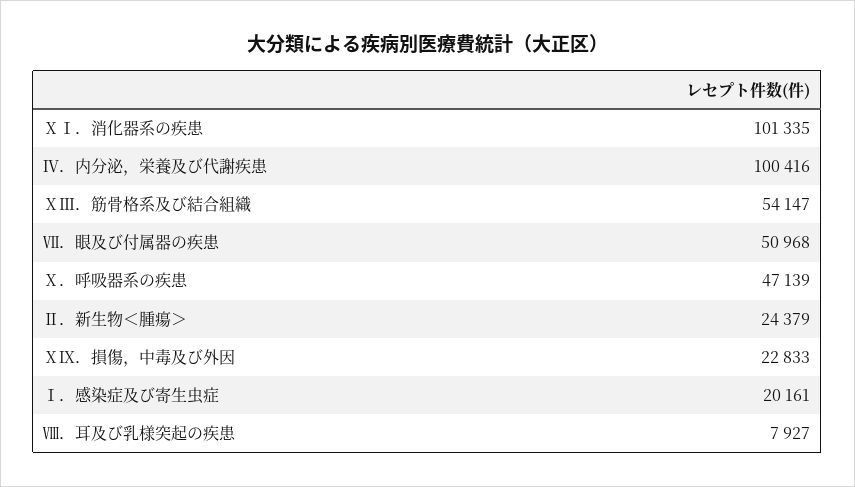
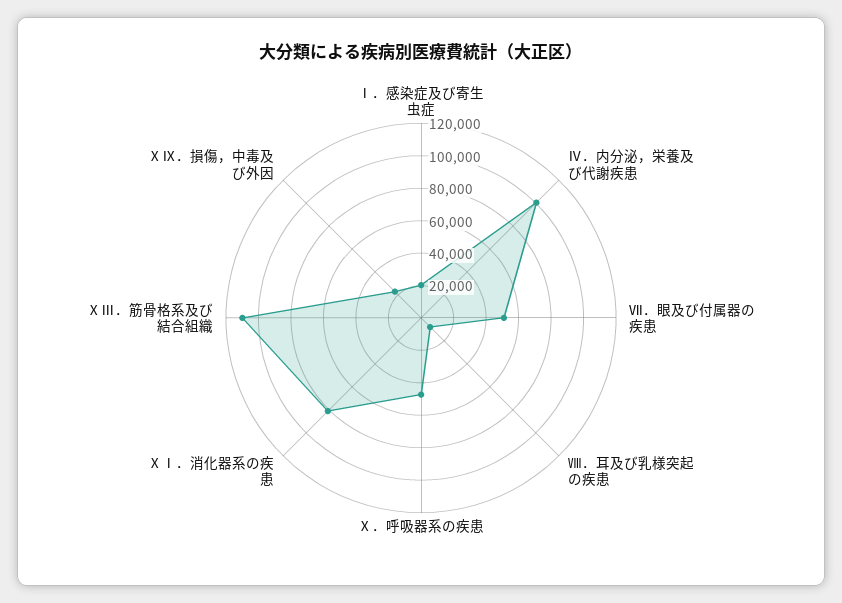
ⅩⅠ．消化器系の疾患: 101335 -> 80000
ⅩⅢ．筋骨格系及び結合組織: 54147 -> 110000
Ⅱ．新生物＜腫瘍＞: 24379 -> none

